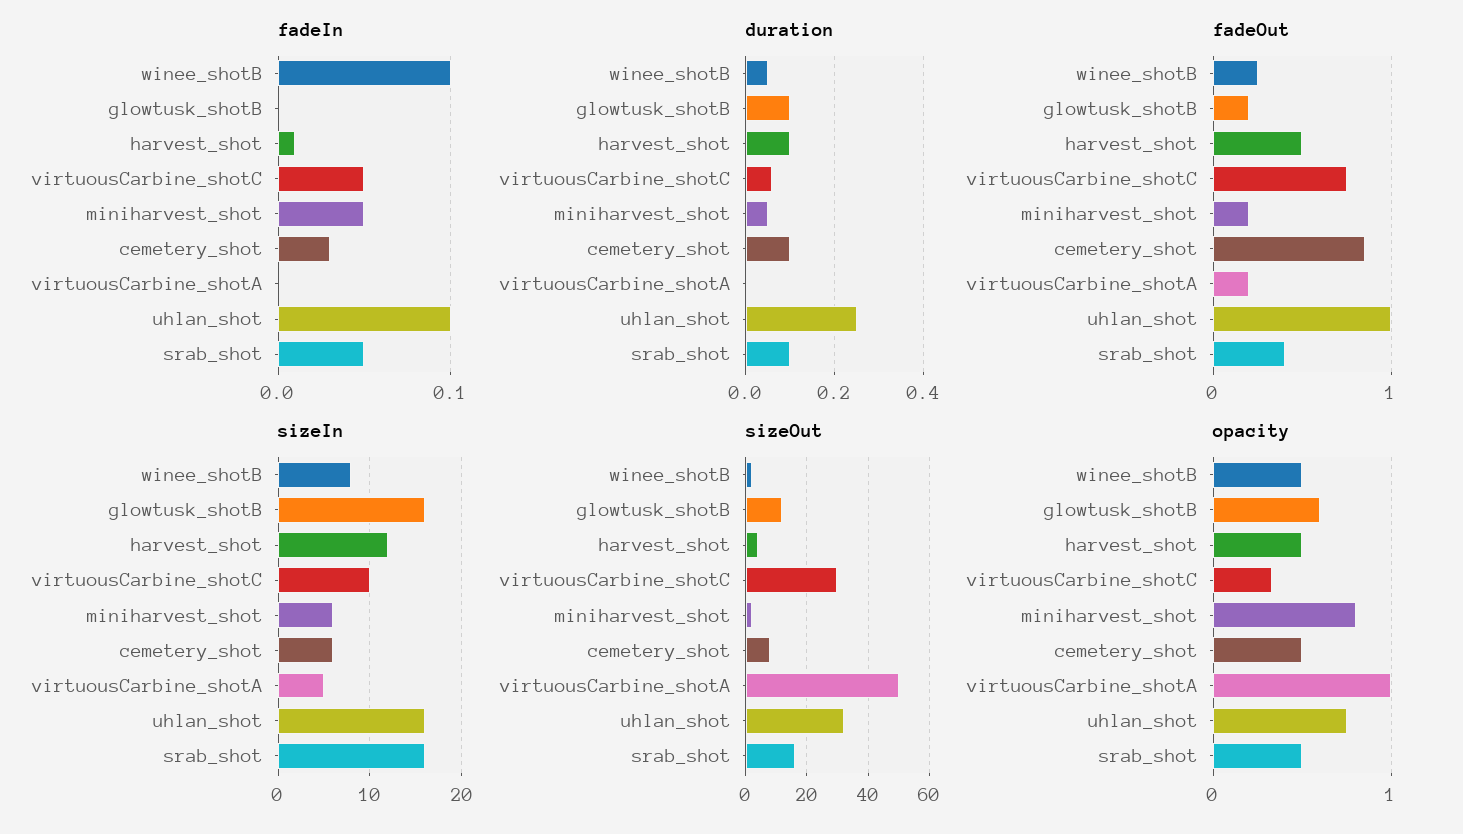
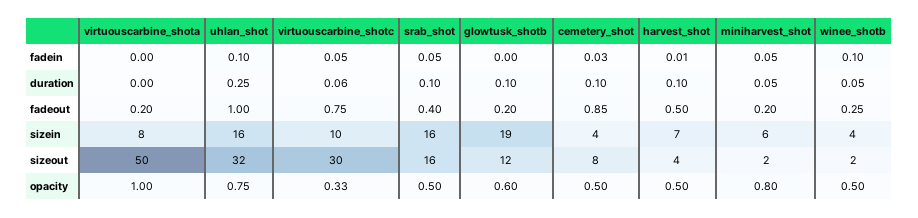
sizeIn, winee_shotB: 8 -> 4
sizeIn, glowtusk_shotB: 16 -> 19
sizeIn, harvest_shot: 12 -> 7
sizeIn, cemetery_shot: 6 -> 4
sizeIn, virtuousCarbine_shotA: 5 -> 8

